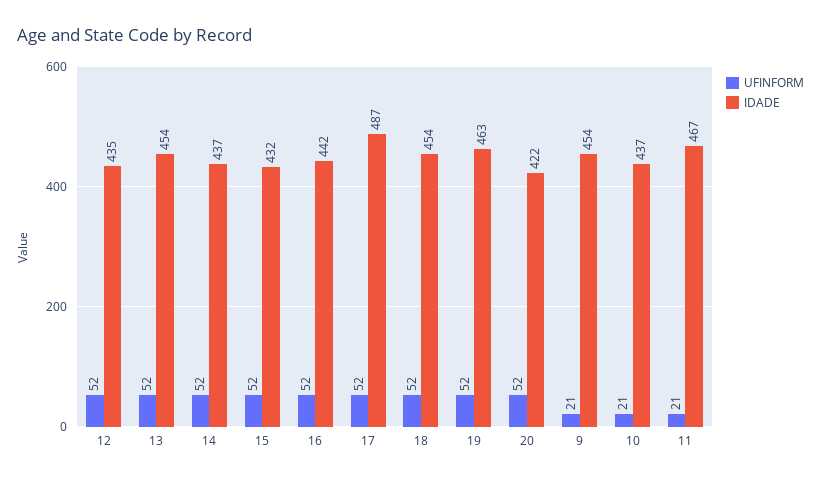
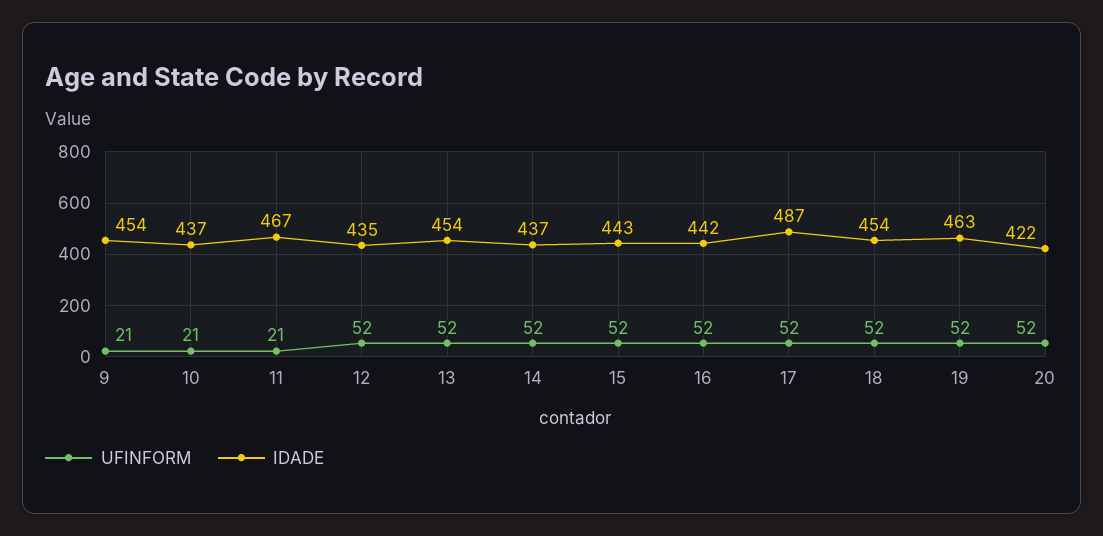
IDADE, 15: 432 -> 443

